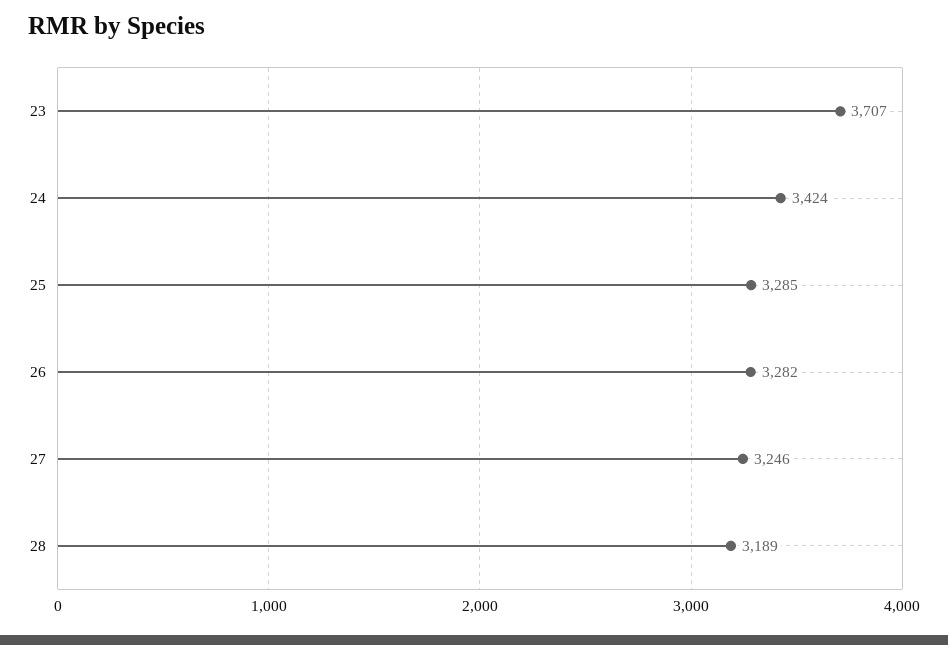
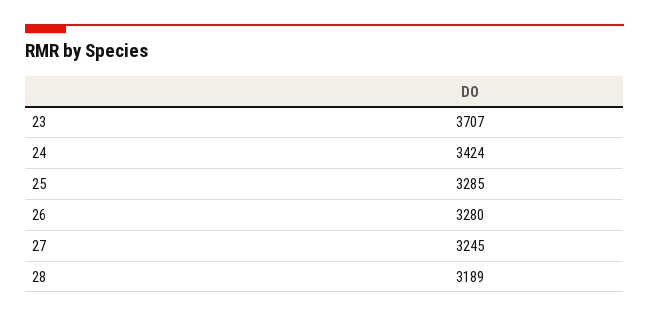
26: 3282 -> 3280
27: 3246 -> 3245

